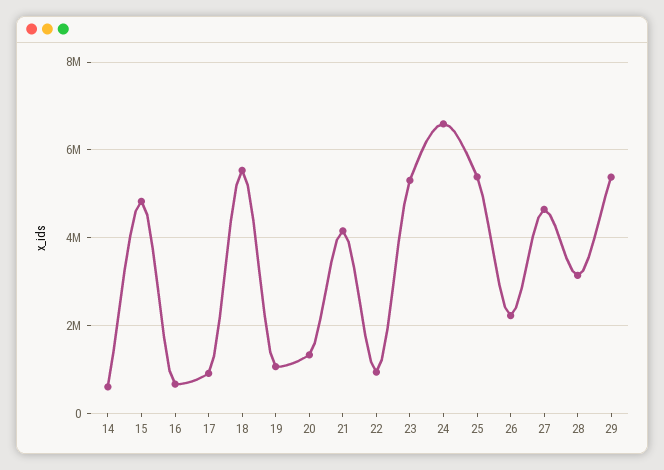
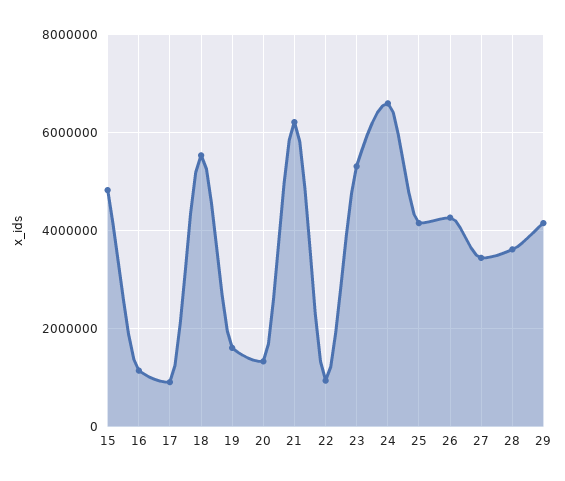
14: 600000 -> none
16: 600000 -> 1200000
19: 1000000 -> 1600000
21: 4200000 -> 6200000
25: 5400000 -> 4200000
26: 2200000 -> 4200000
27: 4600000 -> 3400000
28: 3200000 -> 3600000
29: 5400000 -> 4200000

